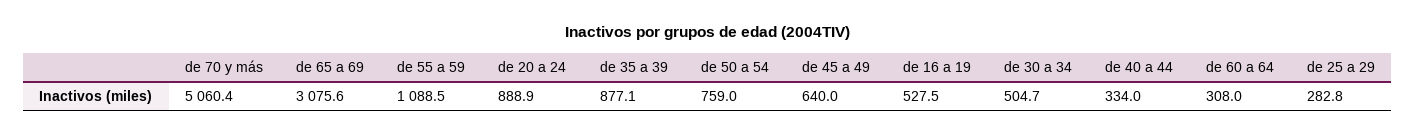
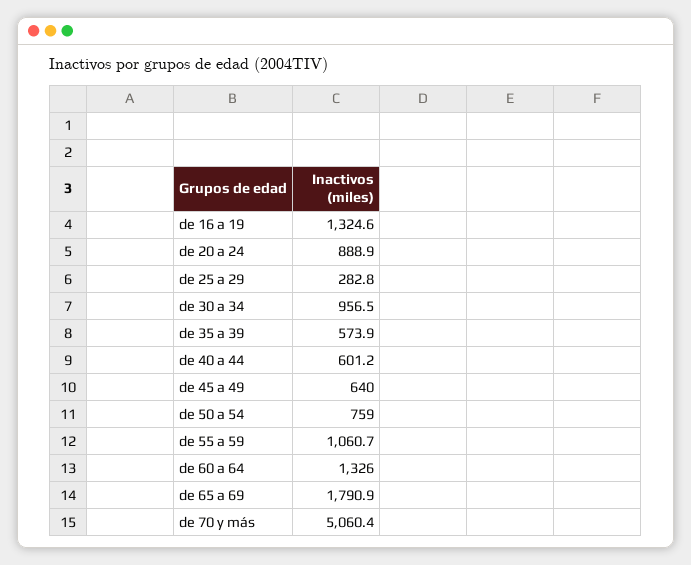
de 65 a 69: 3075.6 -> 1790.9
de 55 a 59: 1088.5 -> 1060.7
de 35 a 39: 877.1 -> 573.9
de 16 a 19: 527.5 -> 1324.6
de 30 a 34: 504.7 -> 956.5
de 40 a 44: 334 -> 601.2
de 60 a 64: 308 -> 1326

